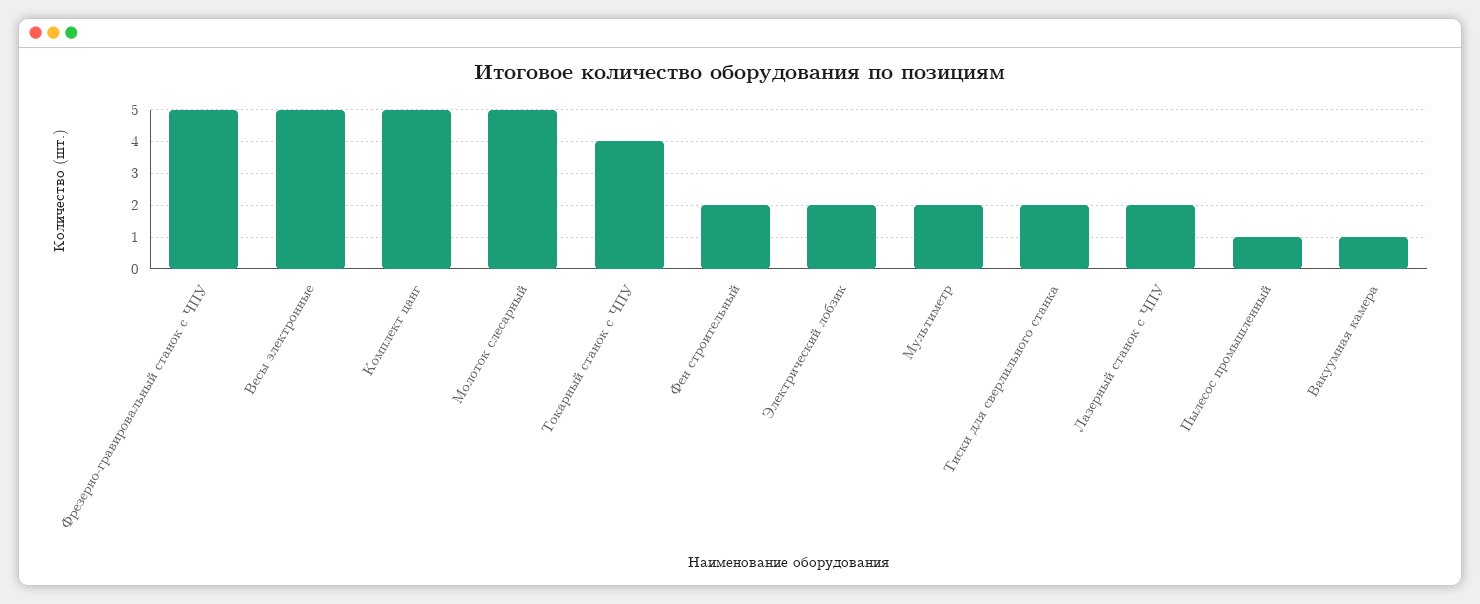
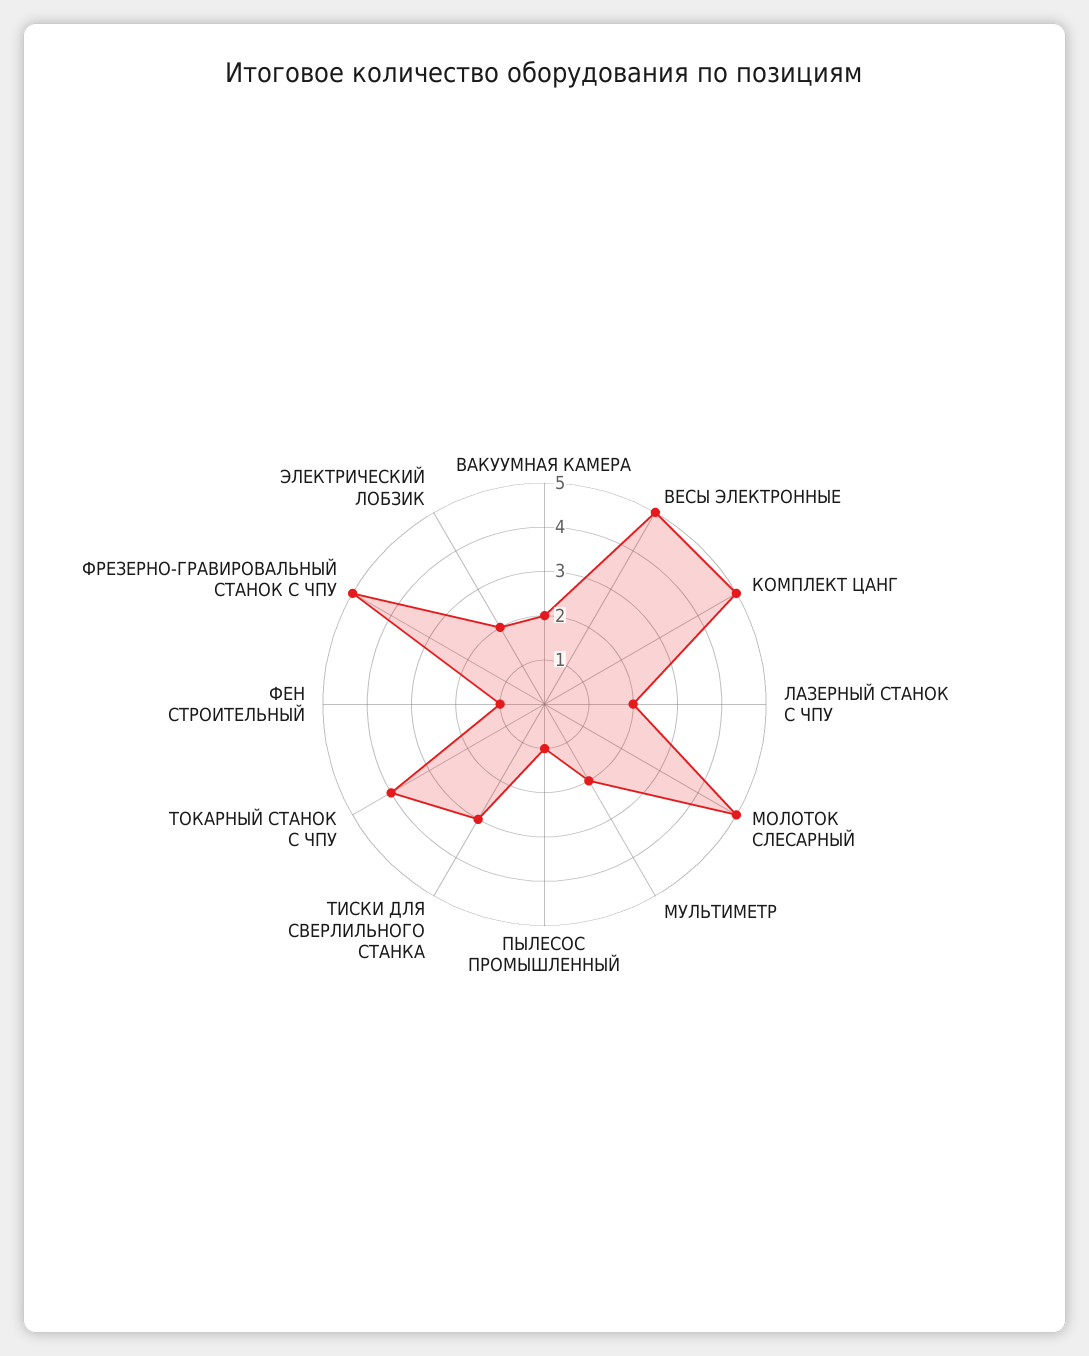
Фен строительный: 2 -> 1
Тиски для сверлильного станка: 2 -> 3
Вакуумная камера: 1 -> 2

